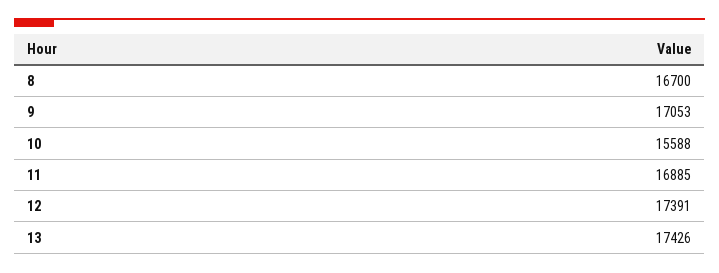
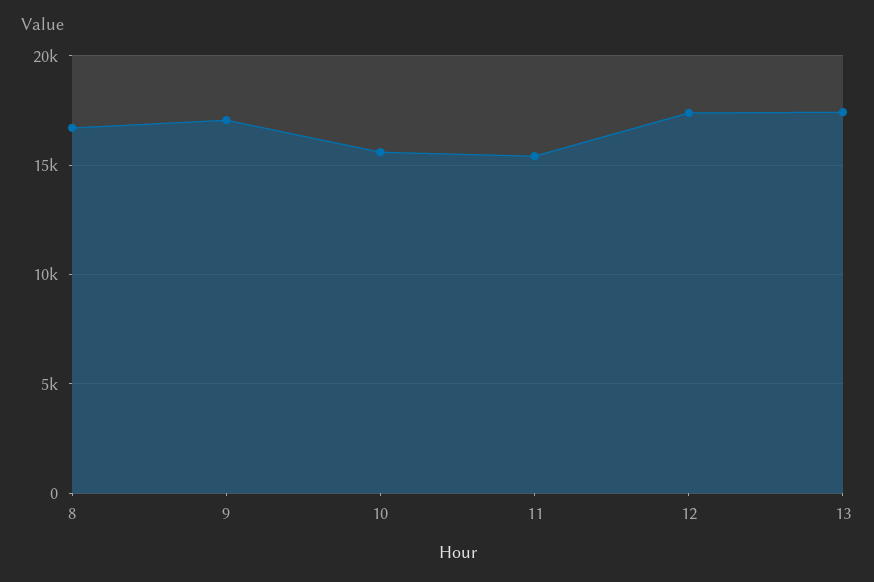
11: 16885 -> 15500

